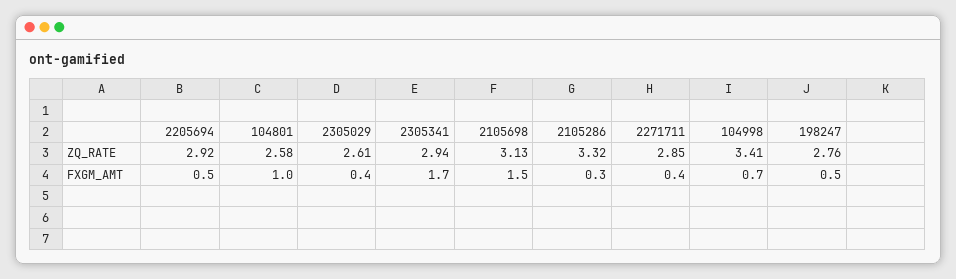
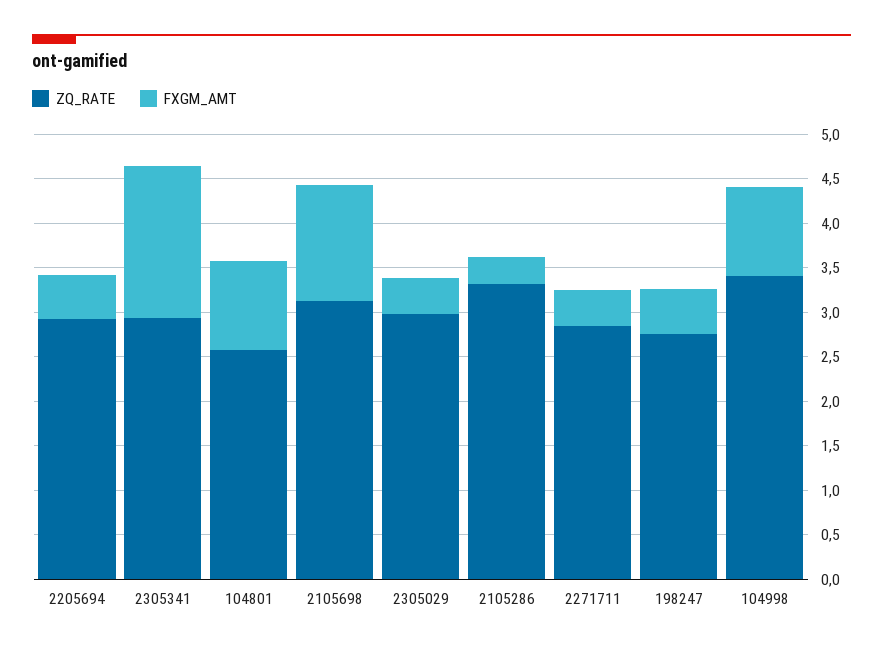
ZQ_RATE, 2305029: 2.61 -> 3
FXGM_AMT, 2105698: 1.5 -> 1.3
FXGM_AMT, 104998: 0.7 -> 1

